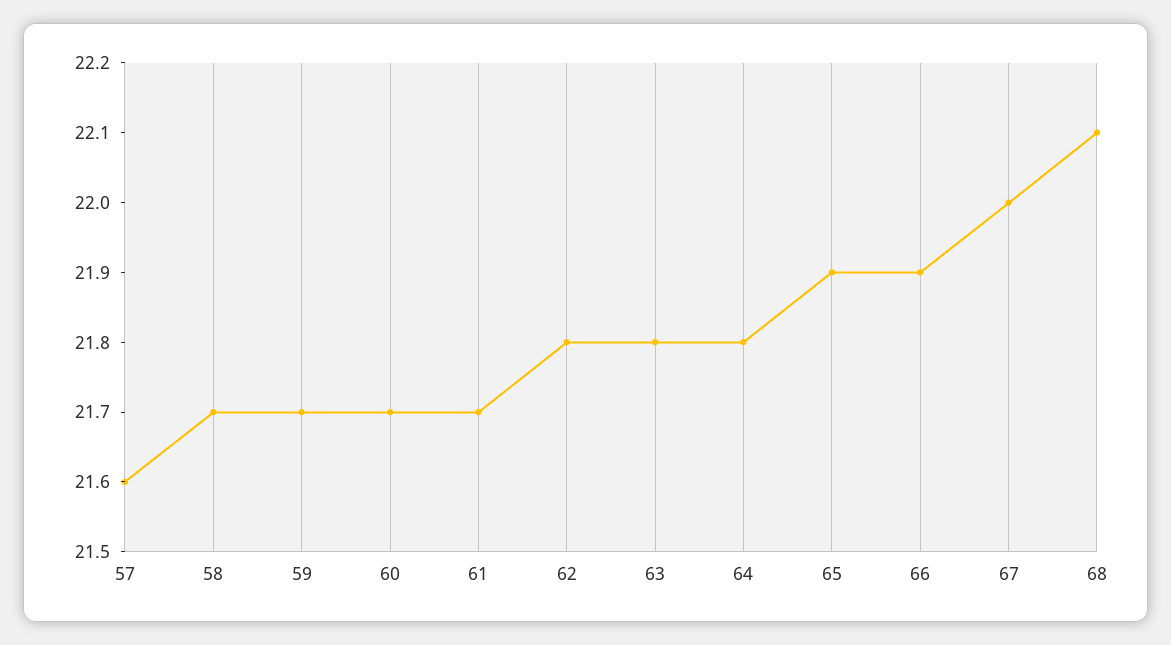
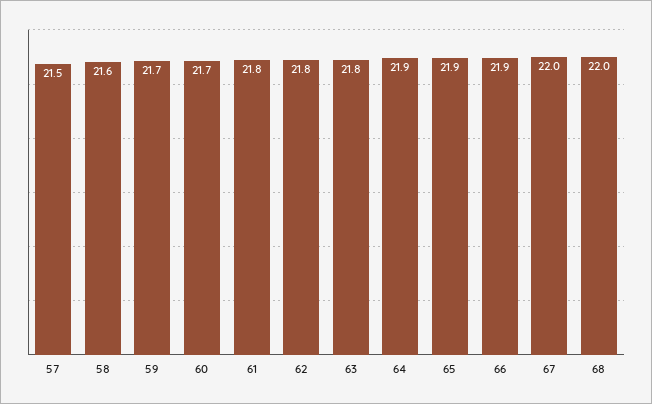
57: 21.6 -> 21.5
58: 21.7 -> 21.6
61: 21.7 -> 21.8
64: 21.8 -> 21.9
68: 22.1 -> 22

